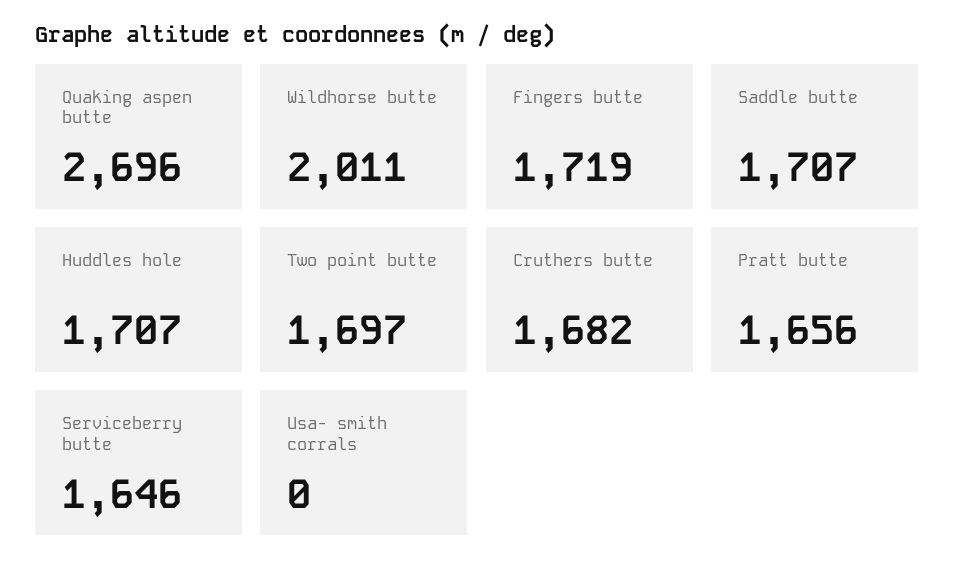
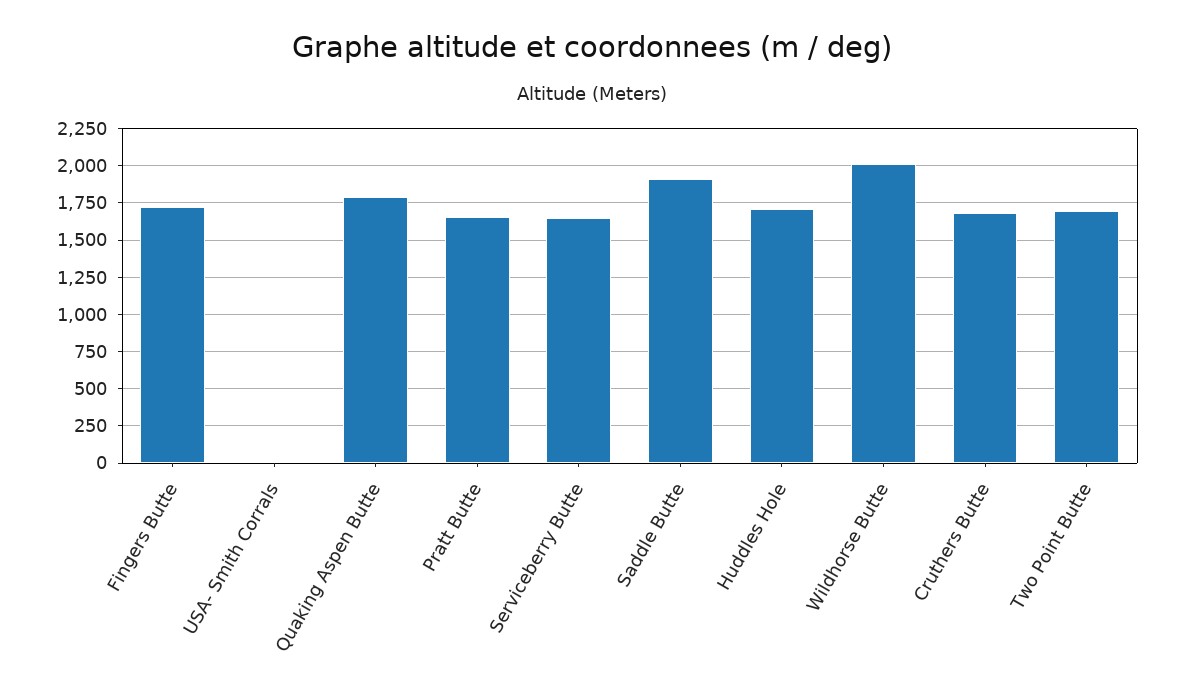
Quaking aspen butte: 2696 -> 1800
Saddle butte: 1707 -> 1900

